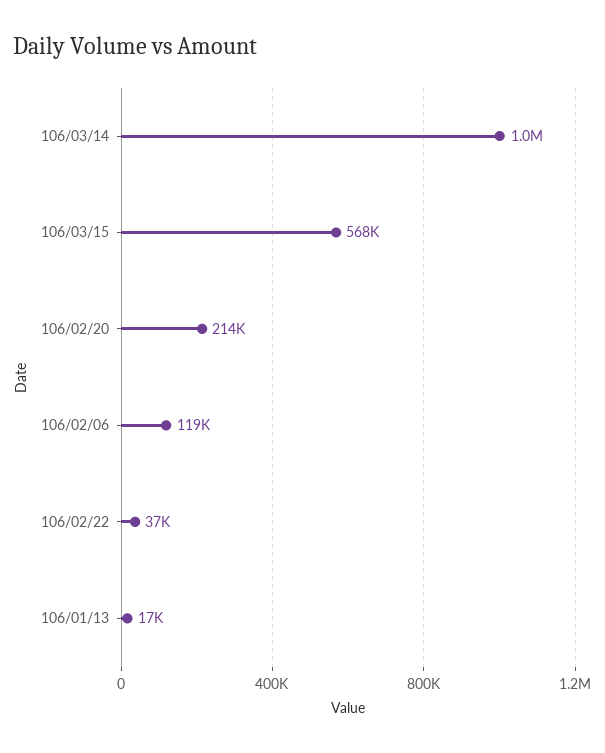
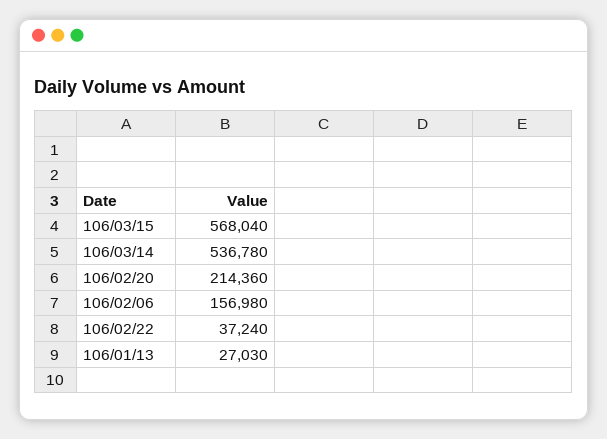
106/03/14: 1000000 -> 536780
106/02/06: 119000 -> 156980
106/01/13: 17000 -> 27030

